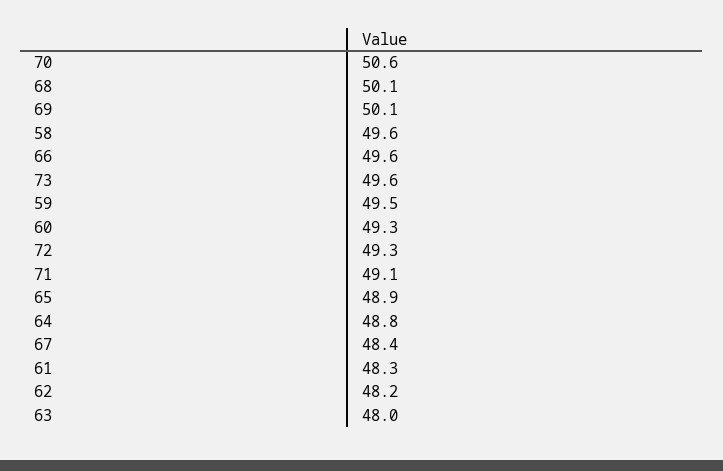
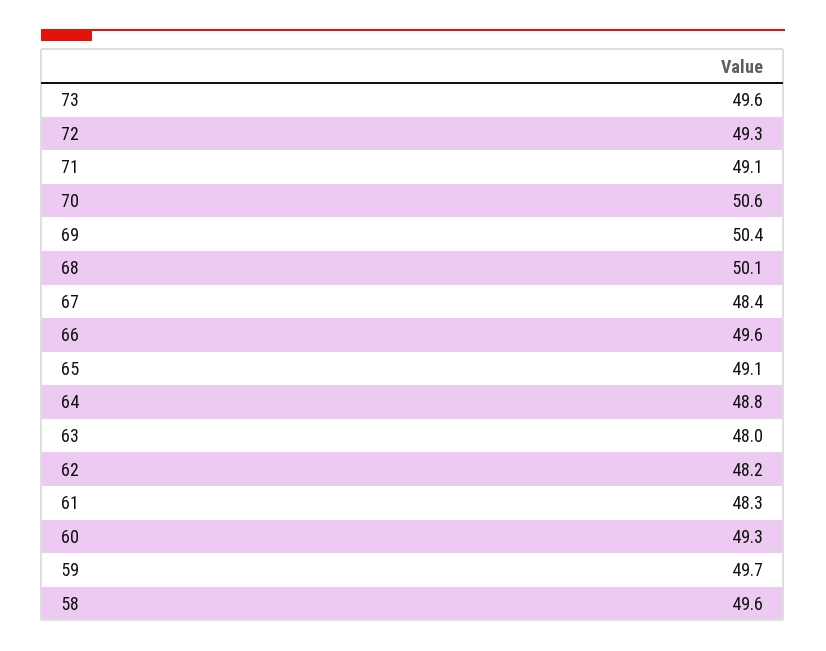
69: 50.1 -> 50.4
59: 49.5 -> 49.7
65: 48.9 -> 49.1

